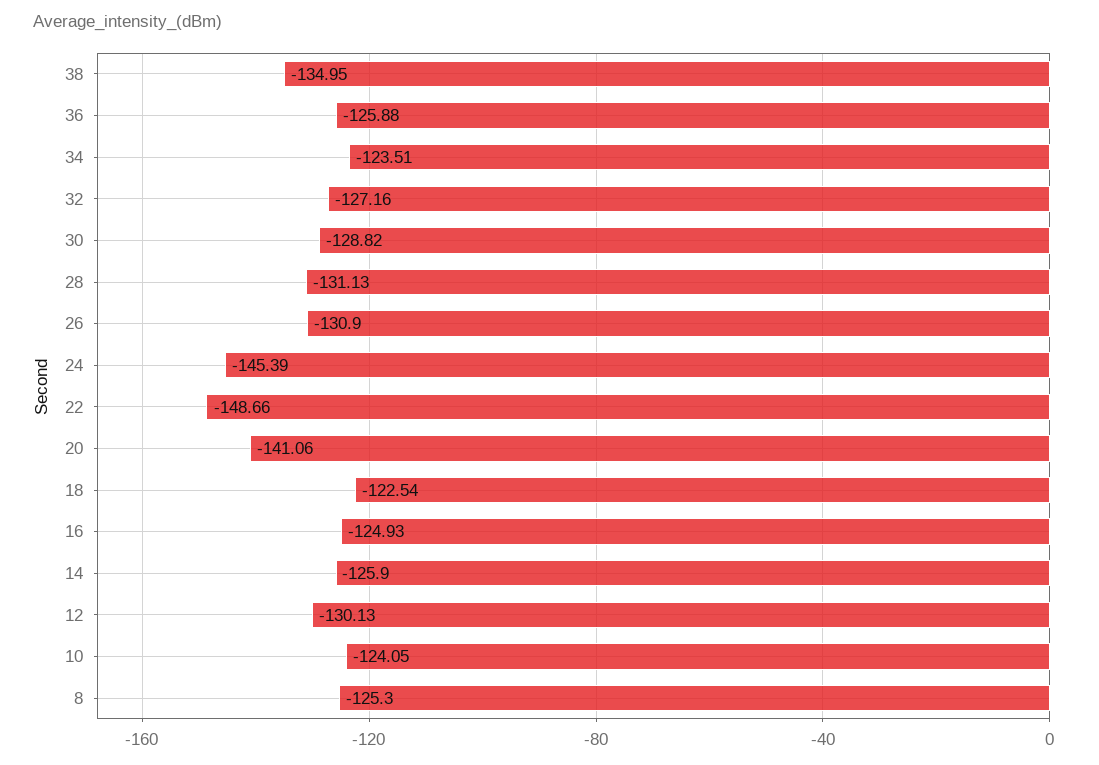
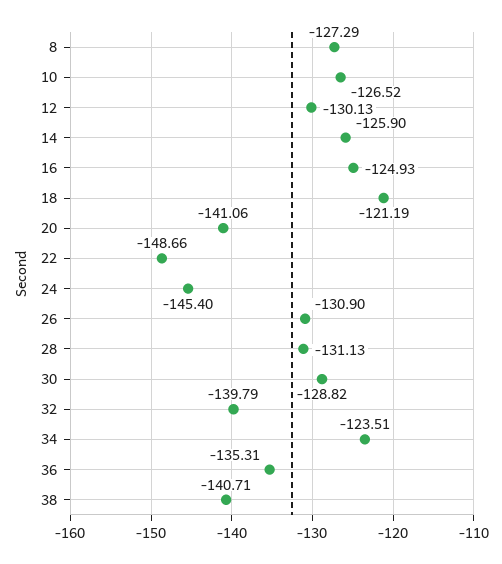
38: -134.95 -> -140.71
36: -125.88 -> -135.31
32: -127.16 -> -139.79
24: -145.39 -> -145.4
18: -122.54 -> -121.19
10: -124.05 -> -126.52
8: -125.3 -> -127.29

